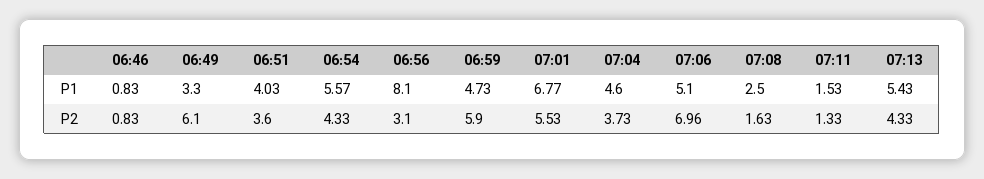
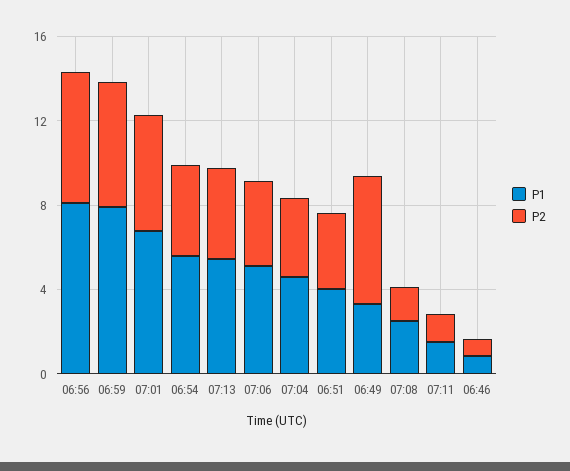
P1, 06:59: 4.73 -> 8
P2, 06:56: 3.1 -> 6
P2, 07:06: 6.96 -> 4

